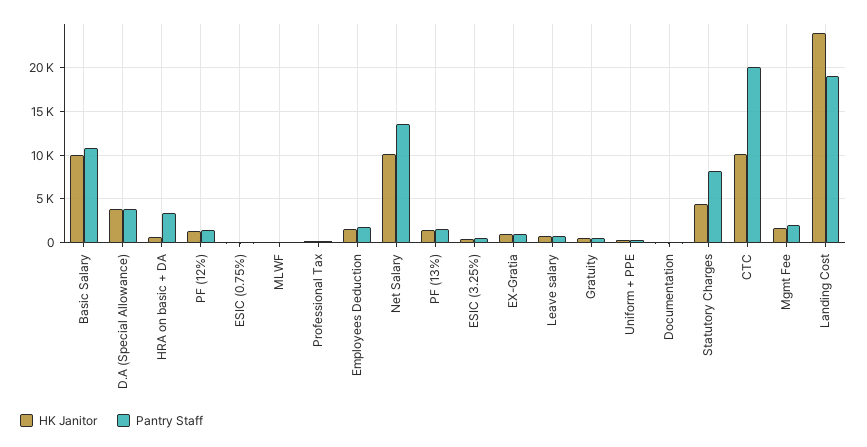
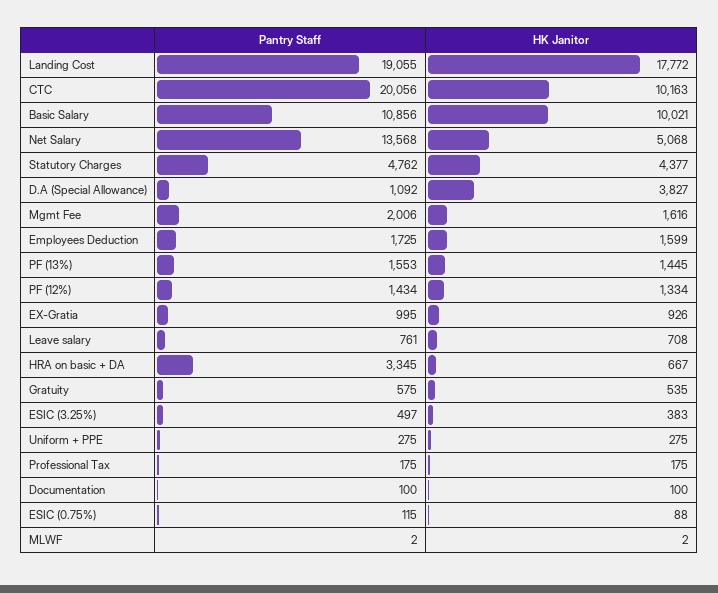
Pantry Staff, D.A (Special Allowance): 4000 -> 1092
HK Janitor, Net Salary: 10000 -> 5068
Pantry Staff, Statutory Charges: 8000 -> 4762
HK Janitor, Landing Cost: 24000 -> 17772

